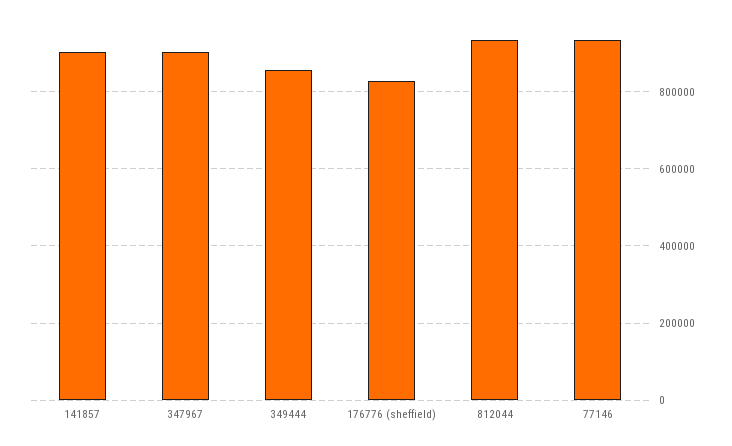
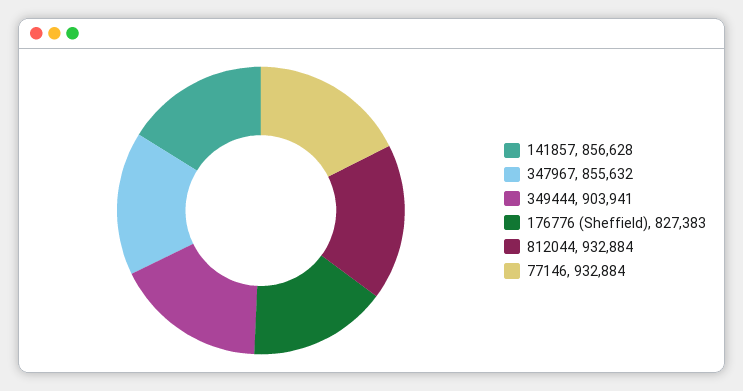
141857: 900000 -> 856628
347967: 900000 -> 855632
349444: 860000 -> 903941

